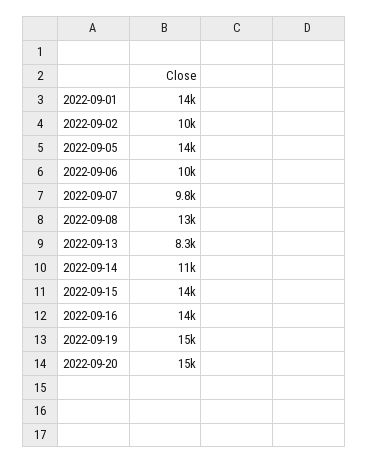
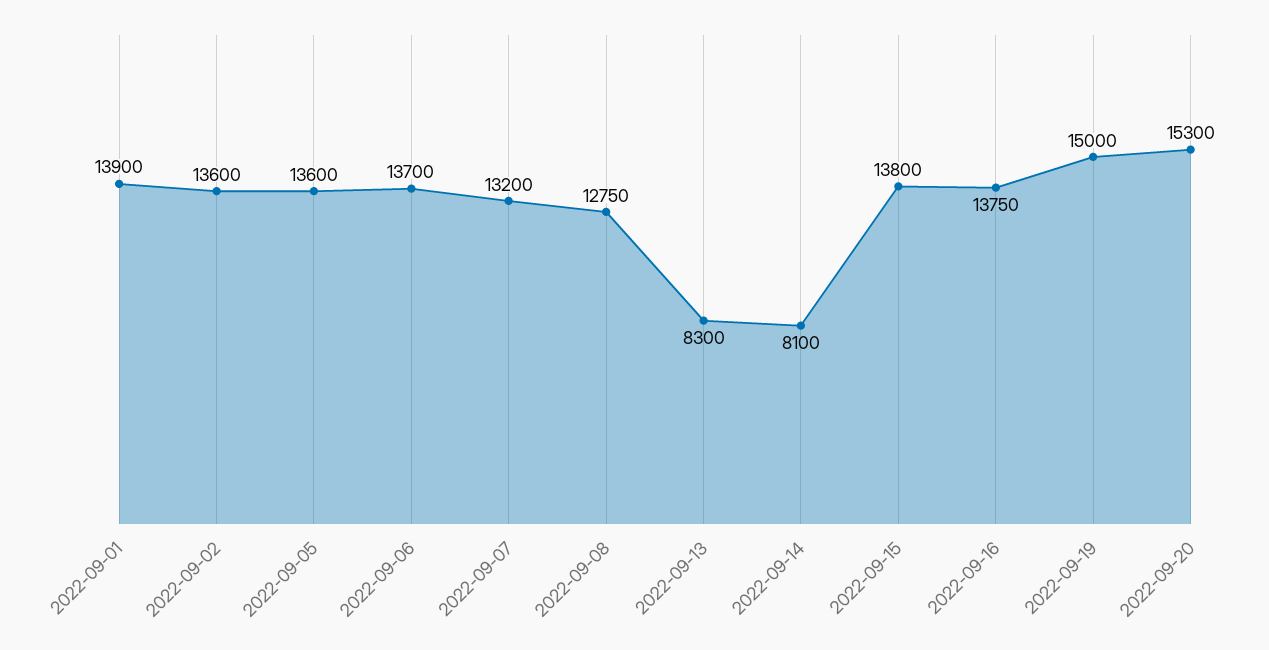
2022-09-02: 10000 -> 13600
2022-09-06: 10000 -> 13700
2022-09-07: 9800 -> 13200
2022-09-14: 11000 -> 8100

